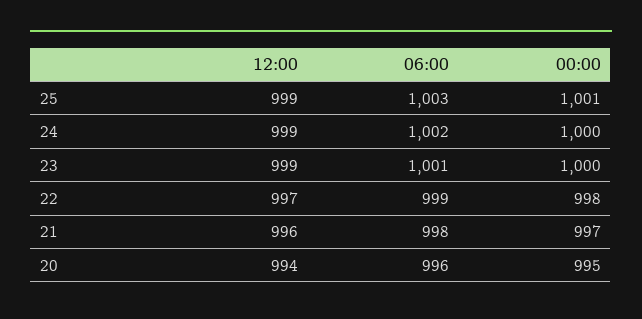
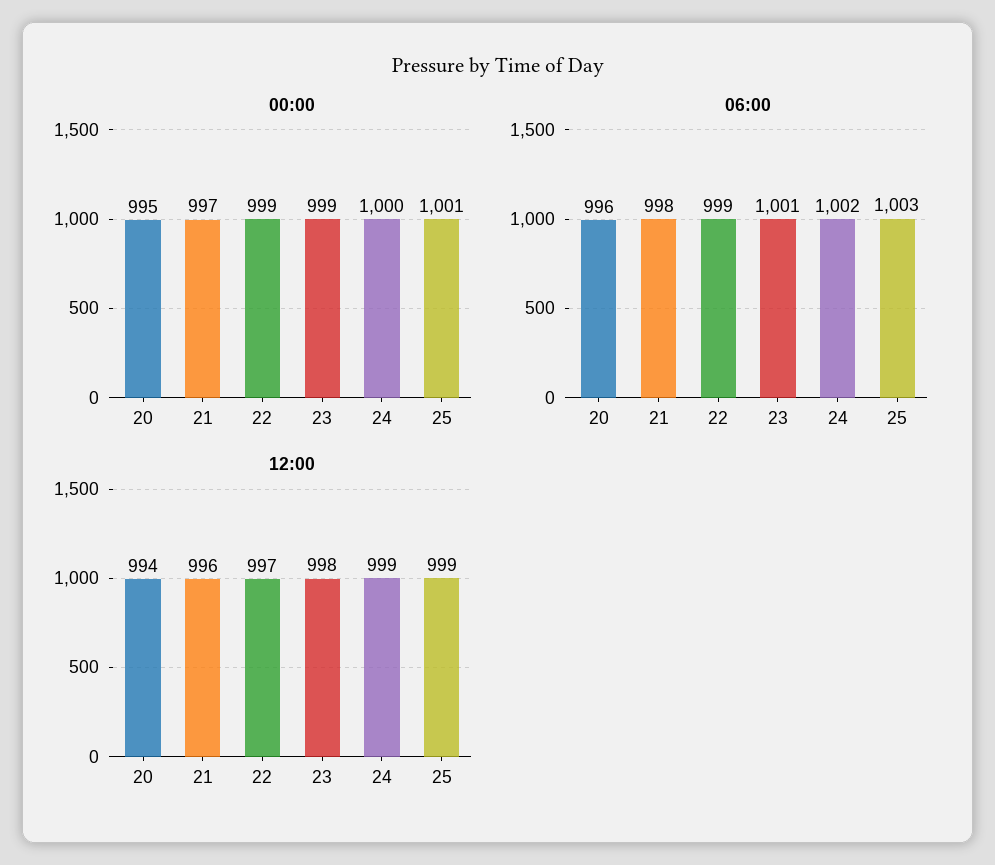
12:00, 23: 999 -> 998
00:00, 23: 1000 -> 999
00:00, 22: 998 -> 999

